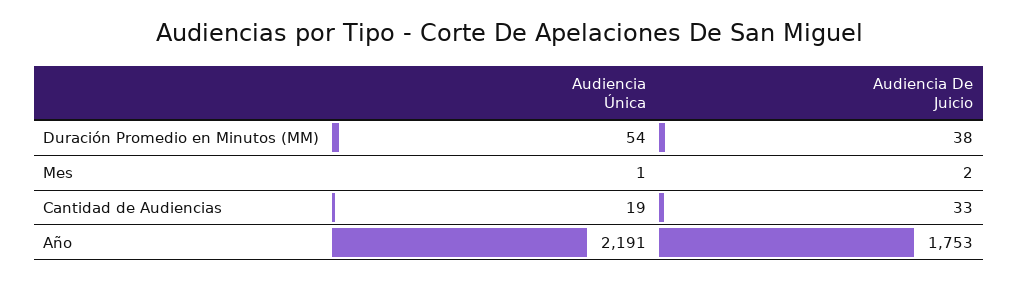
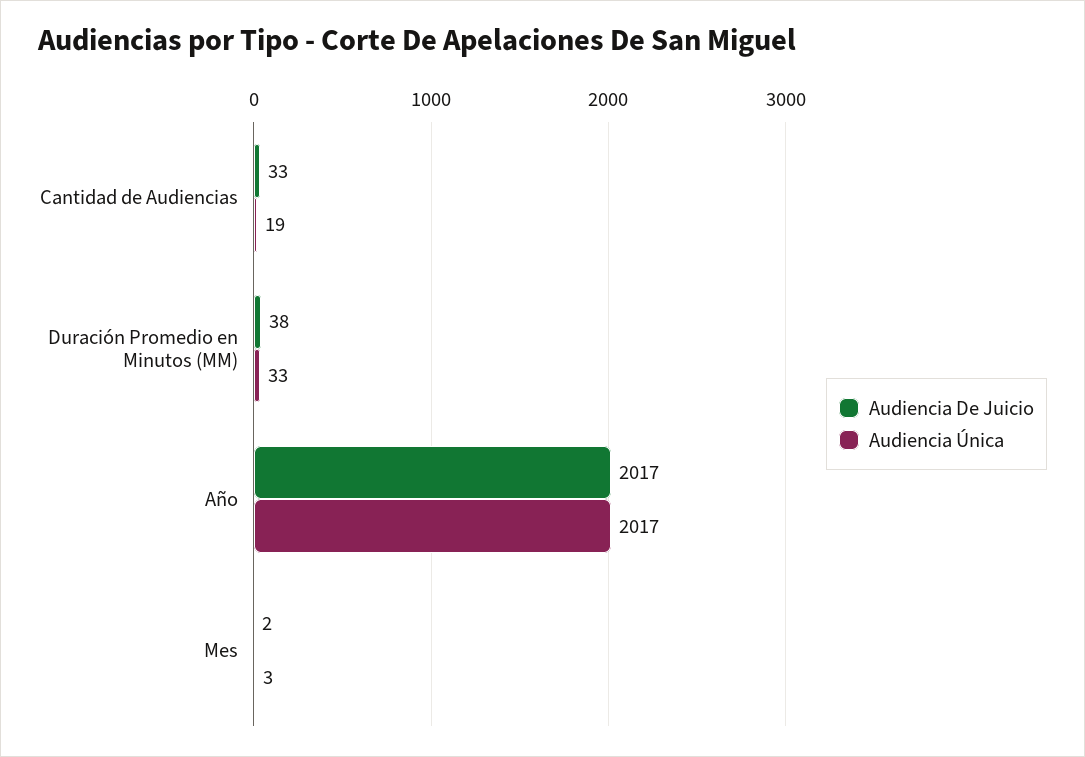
Audiencia Única, Duración Promedio en Minutos (MM): 54 -> 33
Audiencia Única, Mes: 1 -> 3
Audiencia Única, Año: 2191 -> 2017
Audiencia De Juicio, Año: 1753 -> 2017

